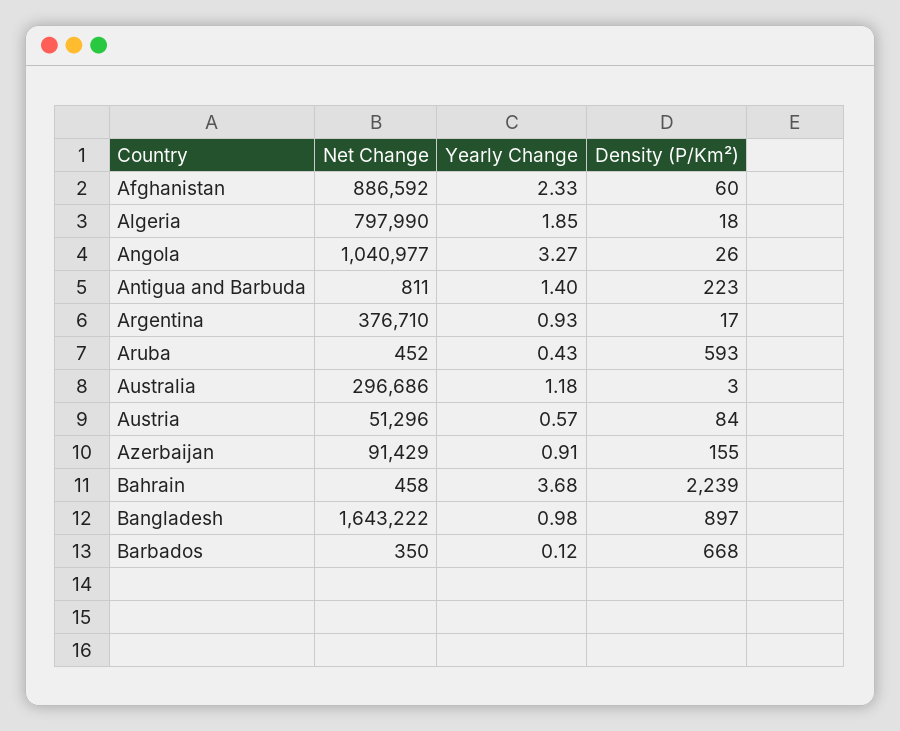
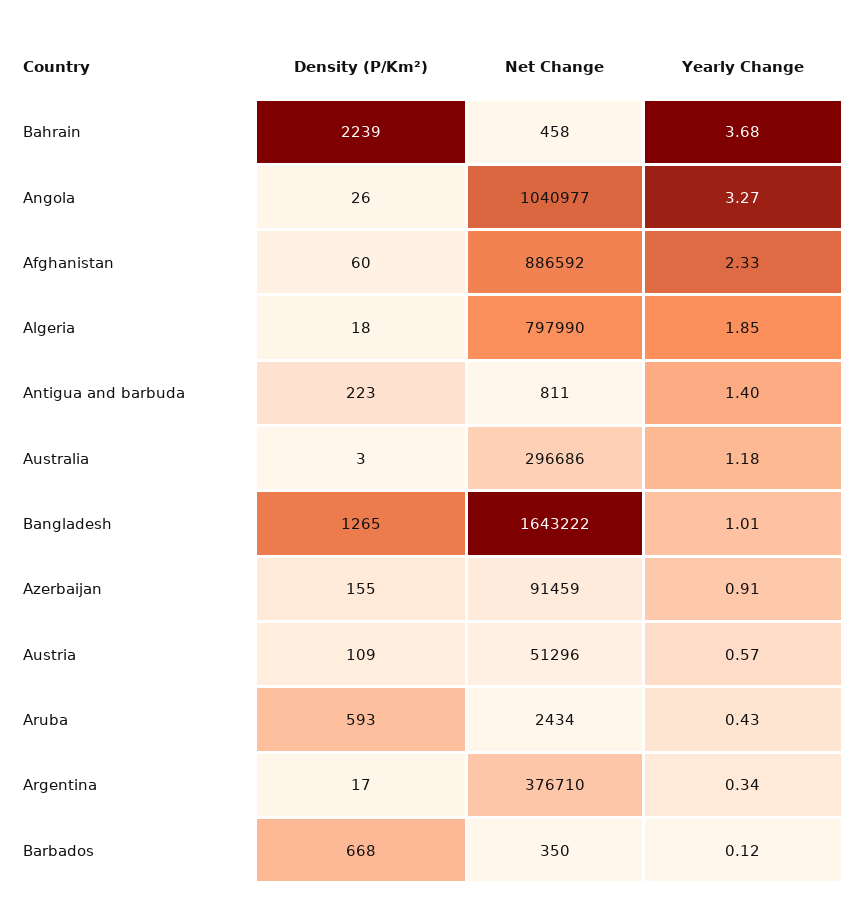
Yearly Change, Argentina: 0.93 -> 0.34
Net Change, Aruba: 452 -> 2434
Density (P/Km²), Austria: 84 -> 109
Net Change, Azerbaijan: 91429 -> 91459
Yearly Change, Bangladesh: 0.98 -> 1.01
Density (P/Km²), Bangladesh: 897 -> 1265

